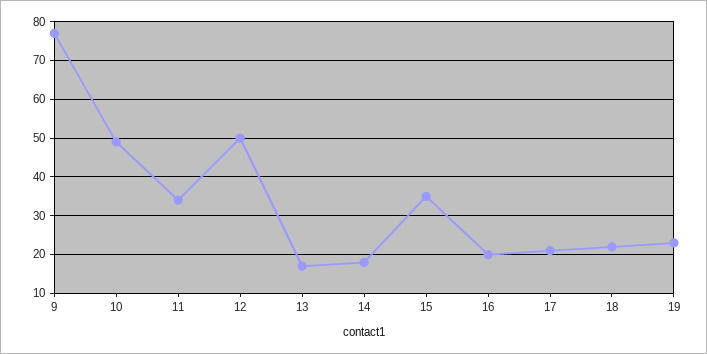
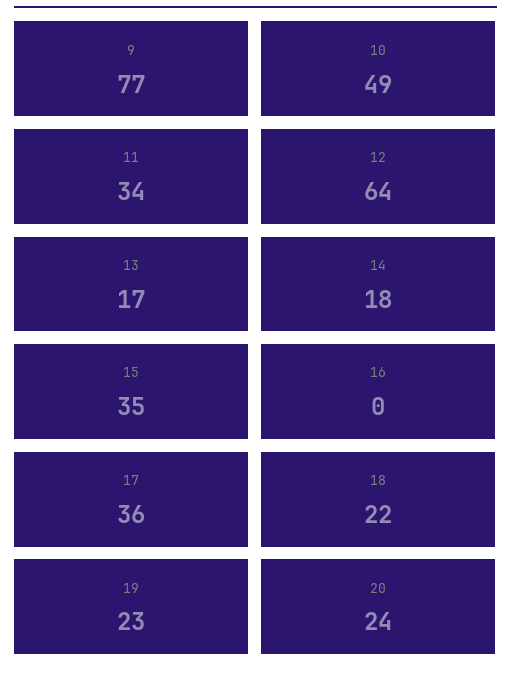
12: 50 -> 64
16: 20 -> 0
17: 20 -> 36
20: none -> 24

